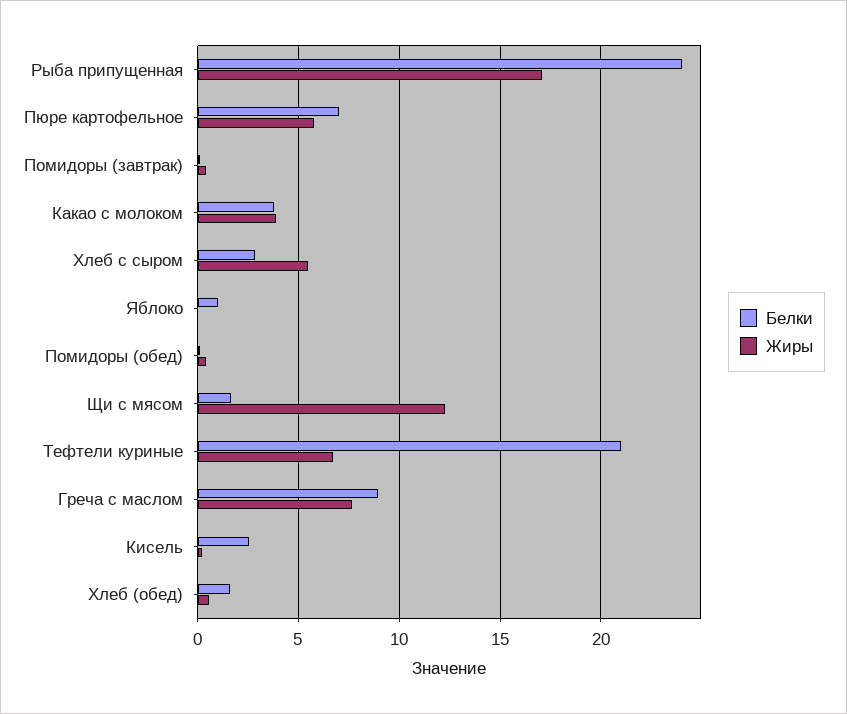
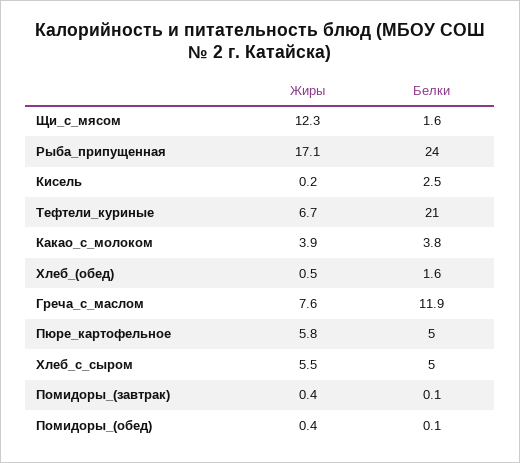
Белки, Пюре картофельное: 7 -> 5
Белки, Хлеб с сыром: 3 -> 5
Белки, Яблоко: 1 -> none
Жиры, Яблоко: 0 -> none
Белки, Греча с маслом: 9 -> 11.9

